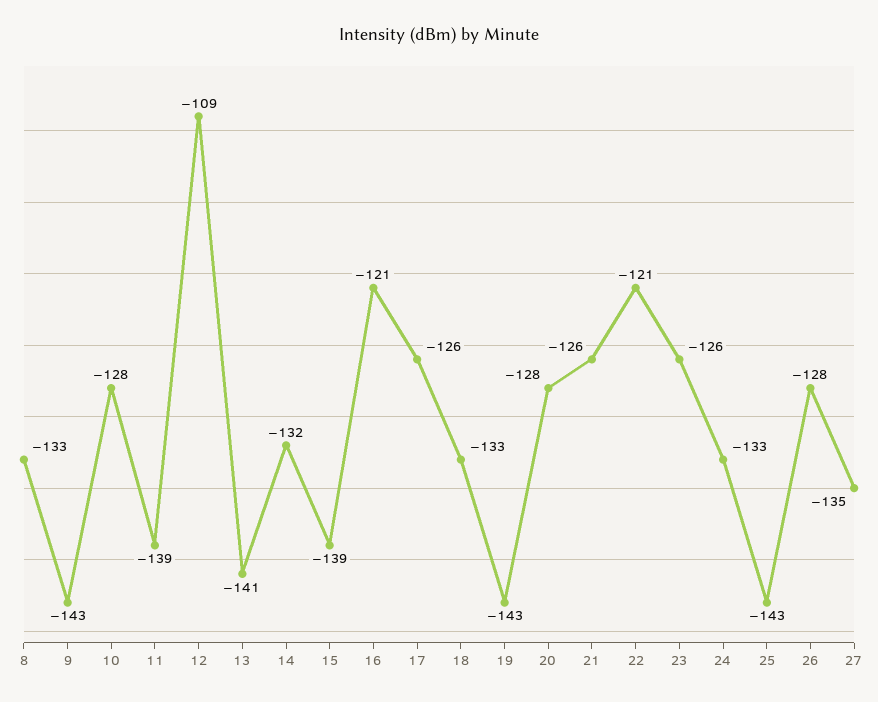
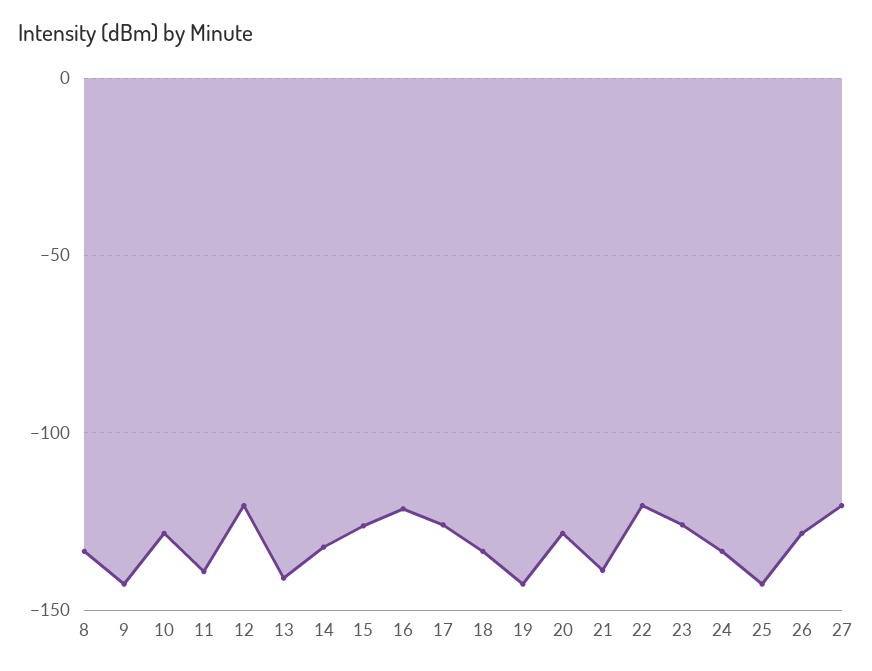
12: -109 -> -120
15: -139 -> -125
21: -126 -> -140
27: -135 -> -120

